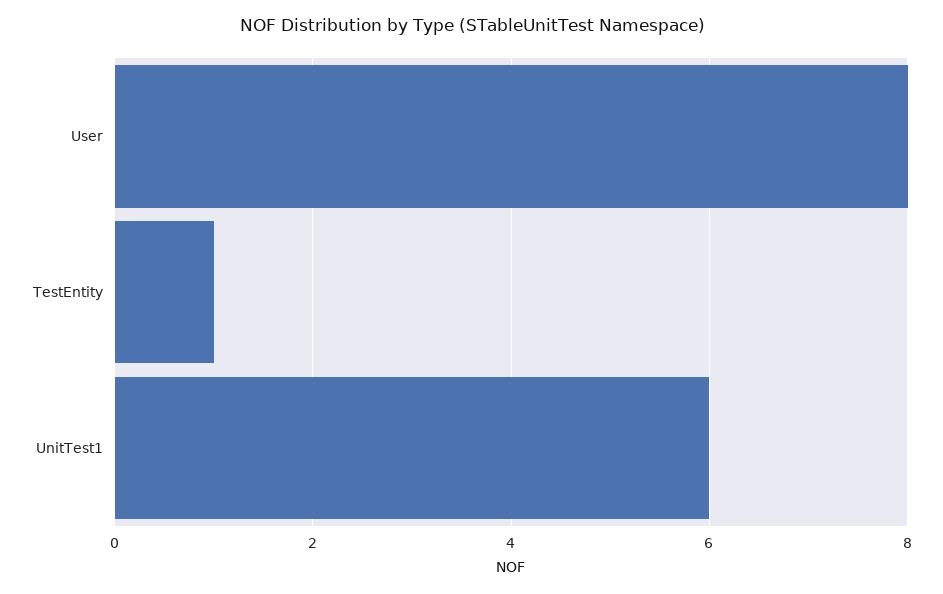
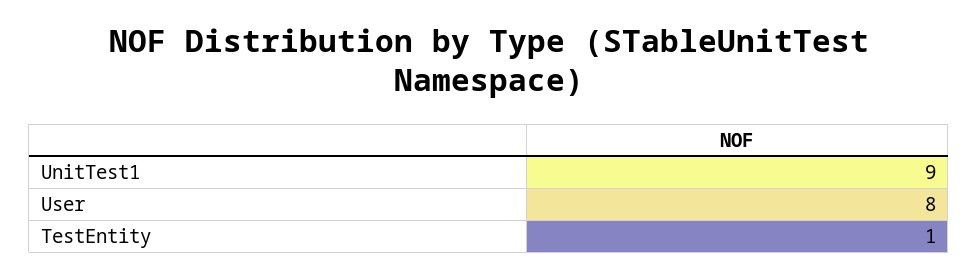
UnitTest1: 6 -> 9

